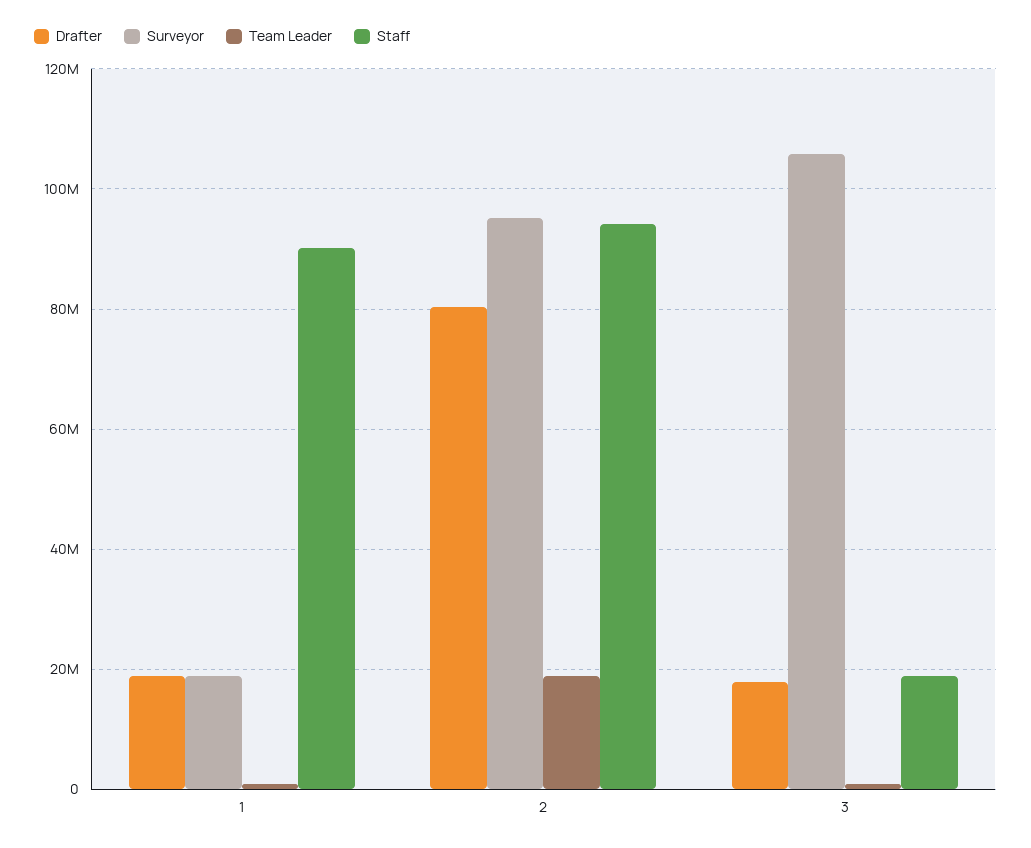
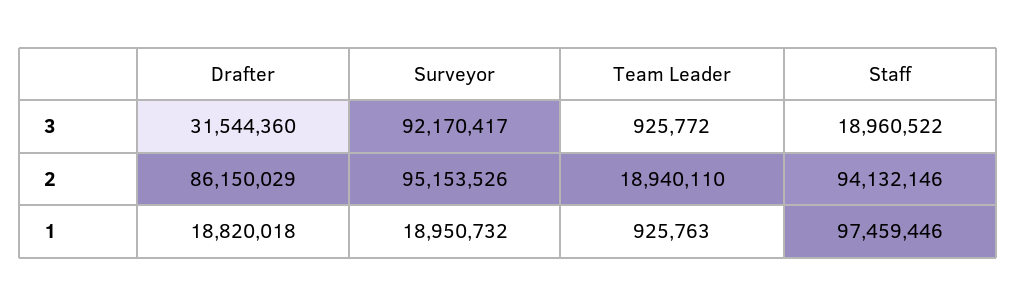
Staff, 1: 90000000 -> 97459446
Drafter, 2: 80000000 -> 86150029
Drafter, 3: 18000000 -> 31544360
Surveyor, 3: 106000000 -> 92170417

